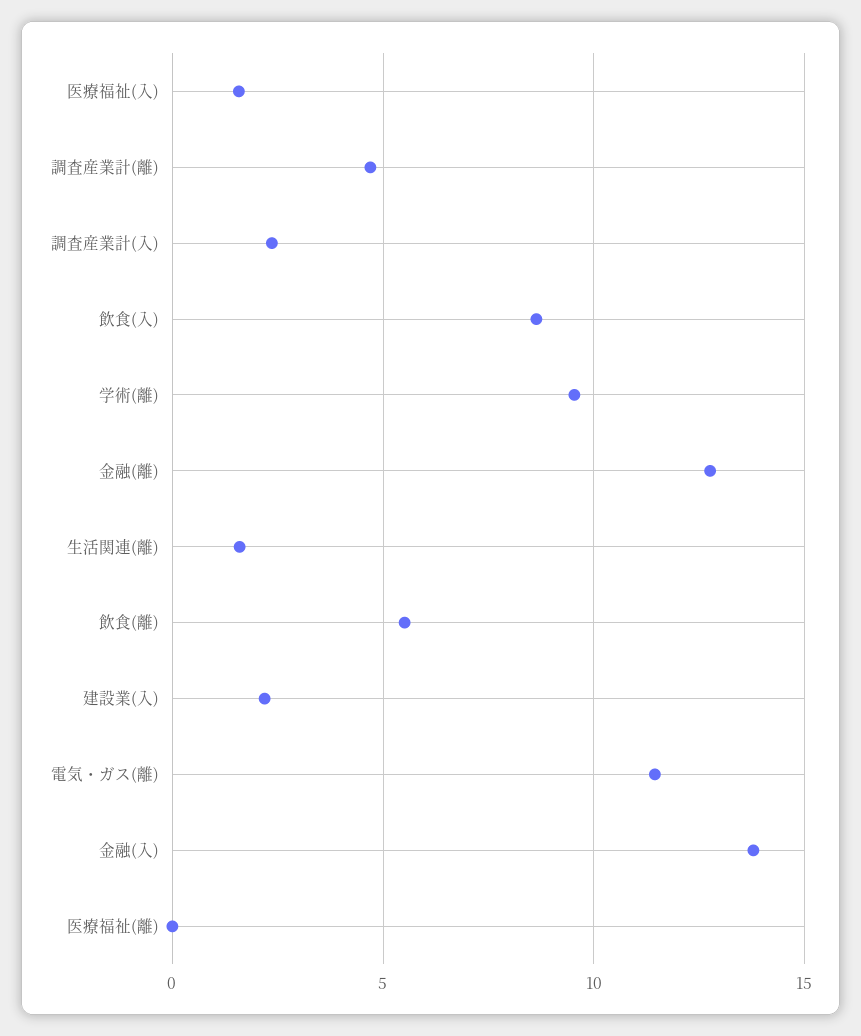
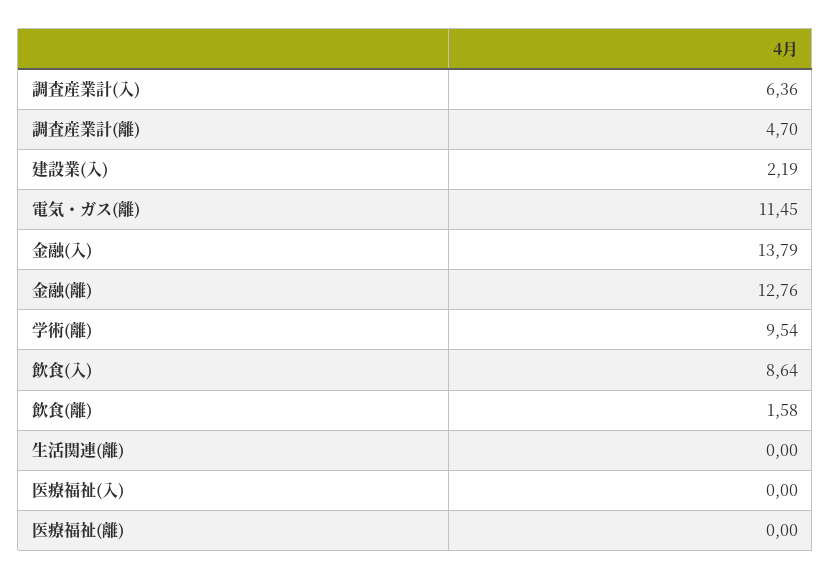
医療福祉(入): 1.5 -> 0
調査産業計(入): 2.5 -> 6.36
生活関連(離): 1.5 -> 0
飲食(離): 5.5 -> 1.58

